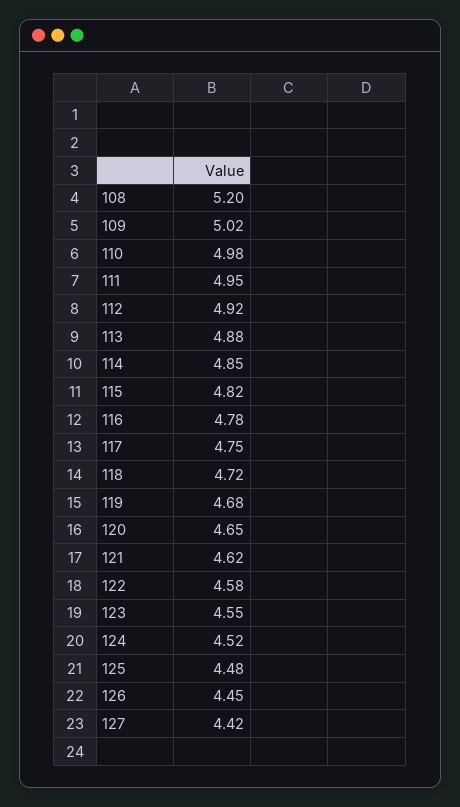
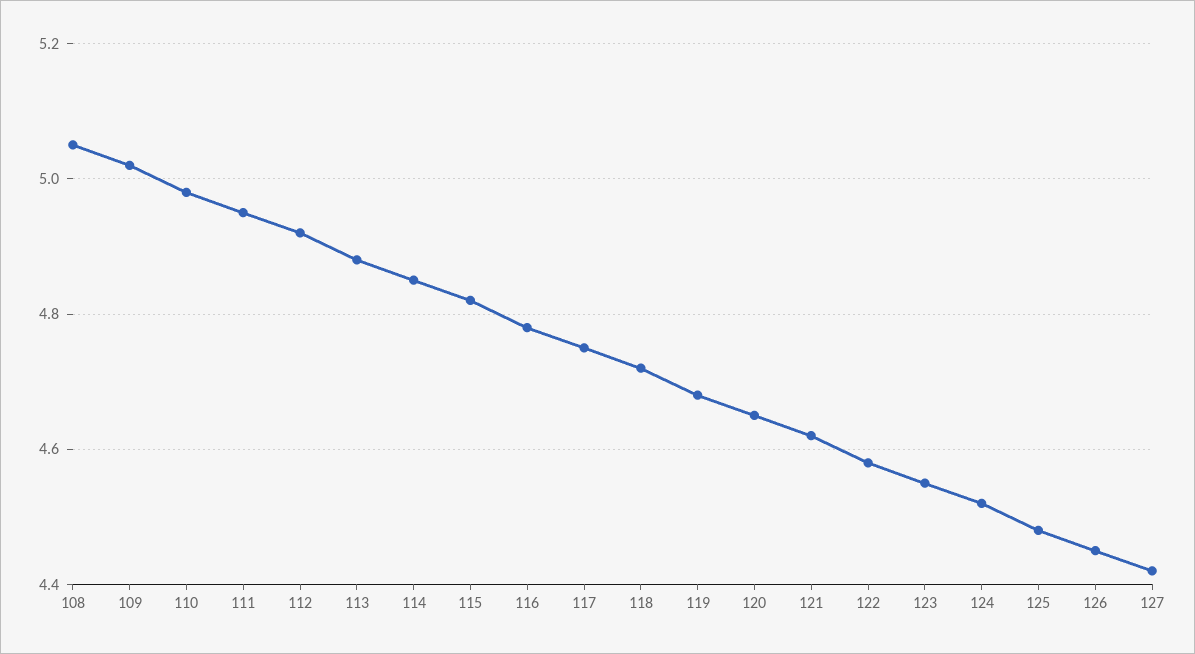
108: 5.2 -> 5.05

